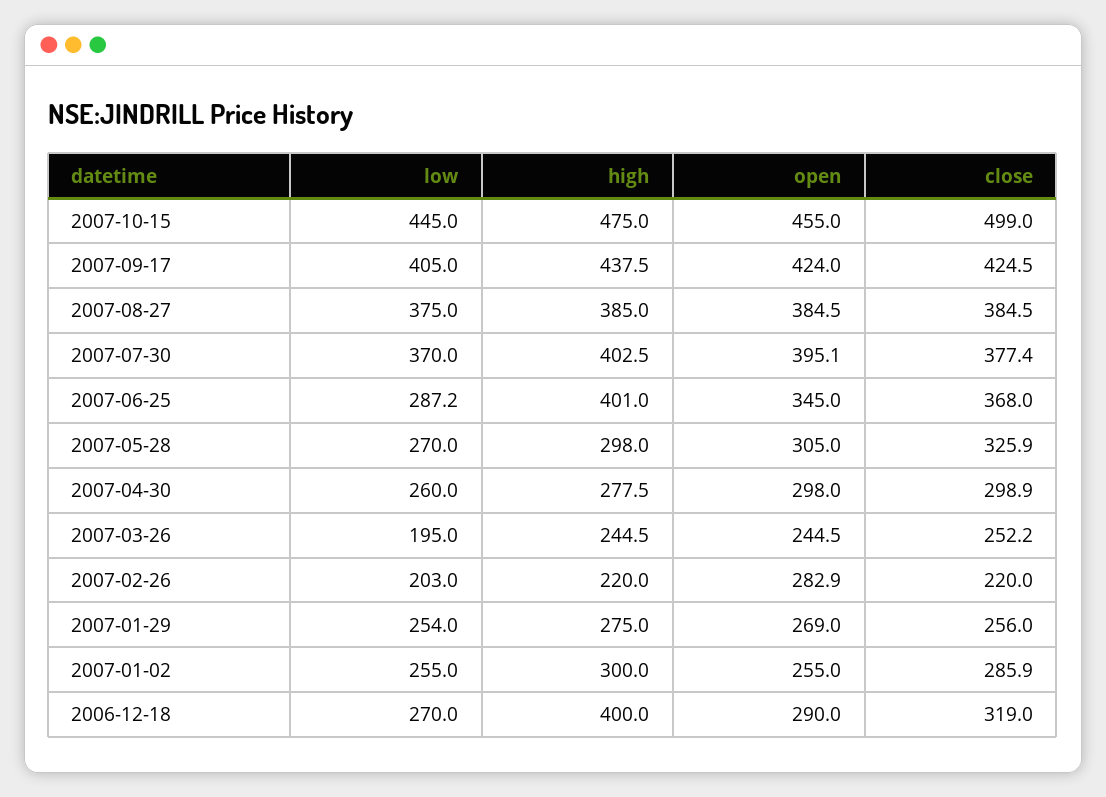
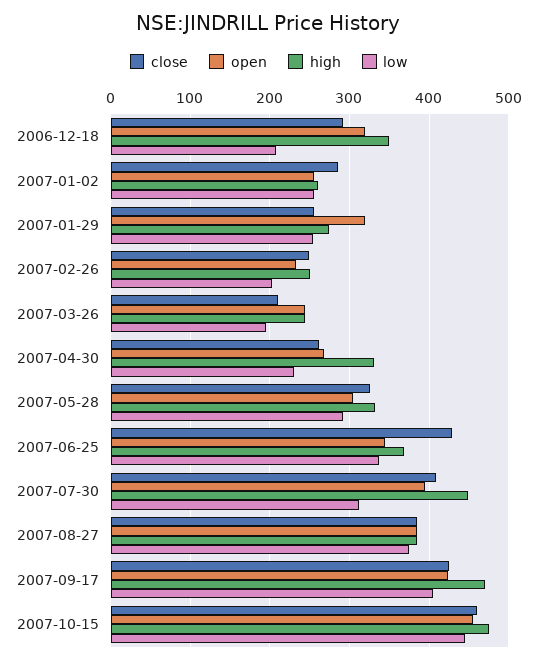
close, 2007-10-15: 499 -> 460
high, 2007-09-17: 437.5 -> 470
low, 2007-07-30: 370 -> 310
high, 2007-07-30: 402.5 -> 450
close, 2007-07-30: 377.4 -> 410
low, 2007-06-25: 287.2 -> 340
high, 2007-06-25: 401 -> 370
close, 2007-06-25: 368 -> 430
low, 2007-05-28: 270 -> 290
high, 2007-05-28: 298 -> 330
low, 2007-04-30: 260 -> 230
high, 2007-04-30: 277.5 -> 330
open, 2007-04-30: 298 -> 270
close, 2007-04-30: 298.9 -> 260
close, 2007-03-26: 252.2 -> 210
high, 2007-02-26: 220 -> 250
open, 2007-02-26: 282.9 -> 230
close, 2007-02-26: 220 -> 250
open, 2007-01-29: 269 -> 320
high, 2007-01-02: 300 -> 260
low, 2006-12-18: 270 -> 210
high, 2006-12-18: 400 -> 350
open, 2006-12-18: 290 -> 320
close, 2006-12-18: 319 -> 290

